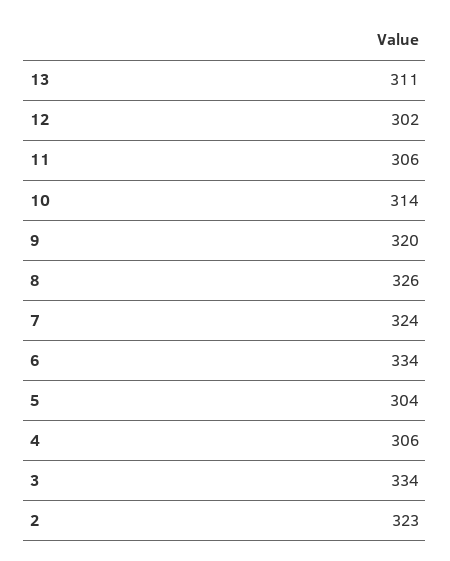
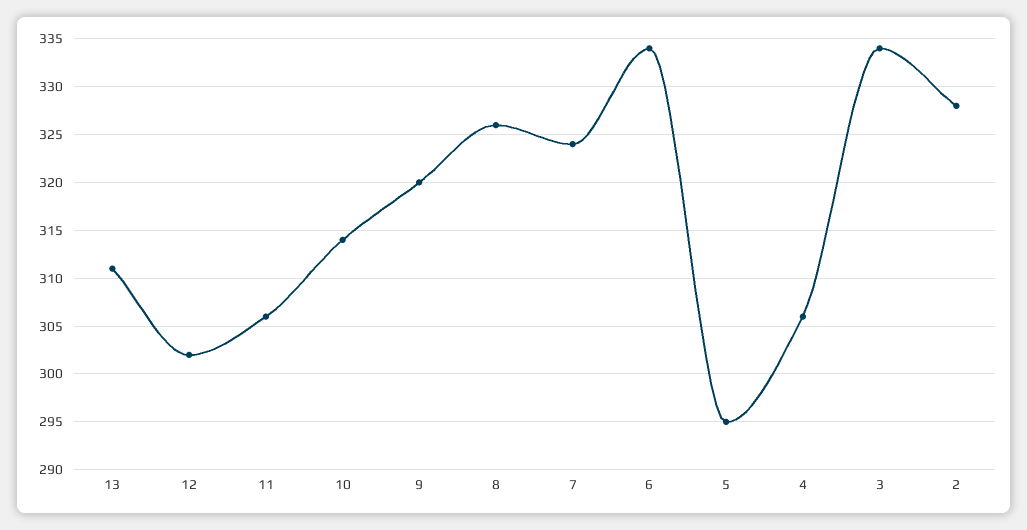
5: 304 -> 295
2: 323 -> 328

